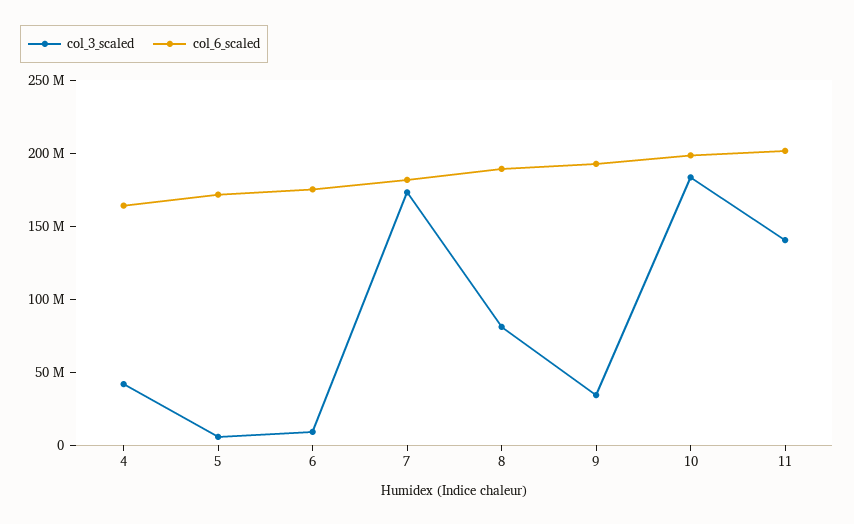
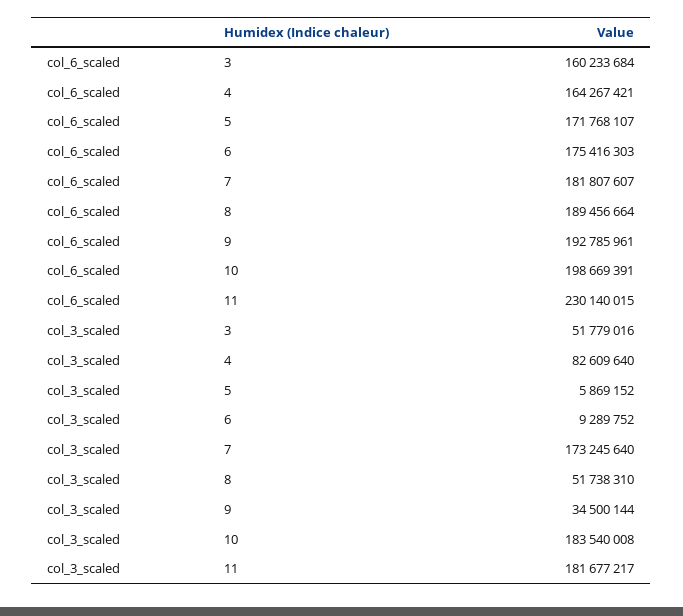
col_3_scaled, 4: 40000000 -> 82609640
col_3_scaled, 8: 80000000 -> 51738310
col_3_scaled, 11: 140000000 -> 181677217
col_6_scaled, 11: 200000000 -> 230140015
col_6_scaled, 3: none -> 160233684
col_3_scaled, 3: none -> 51779016

